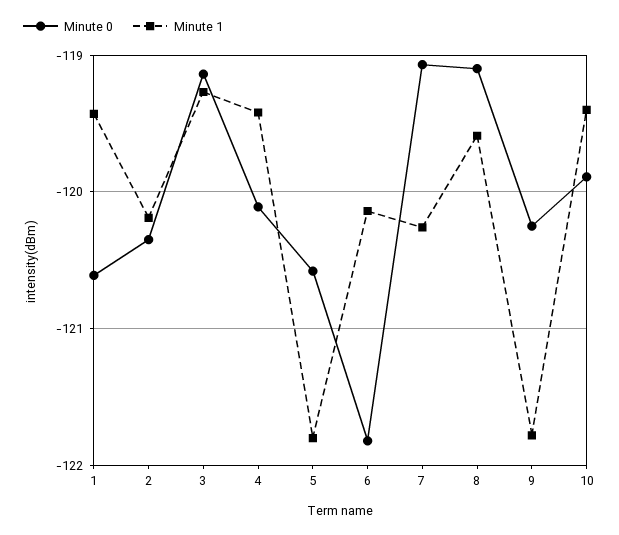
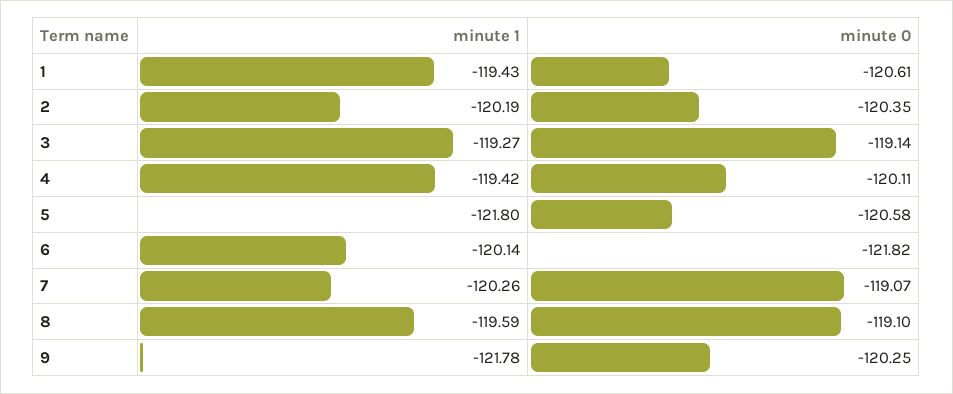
Minute 0, 10: -119.9 -> none
Minute 1, 10: -119.4 -> none

